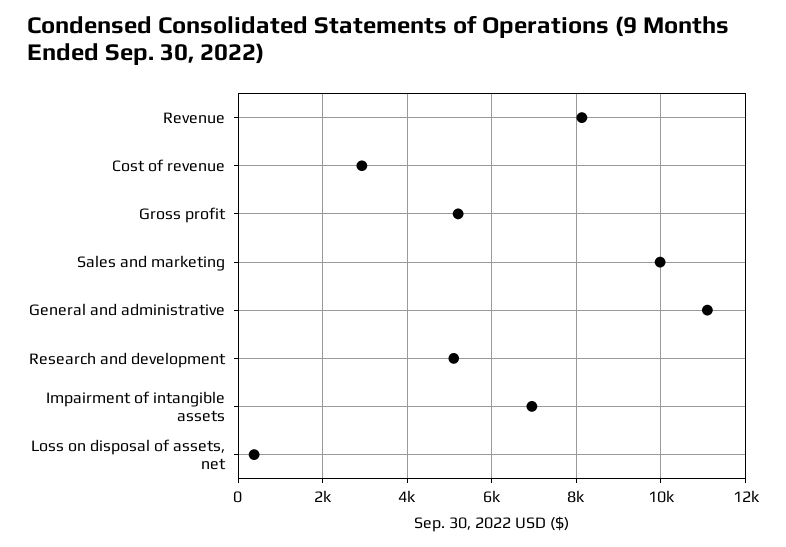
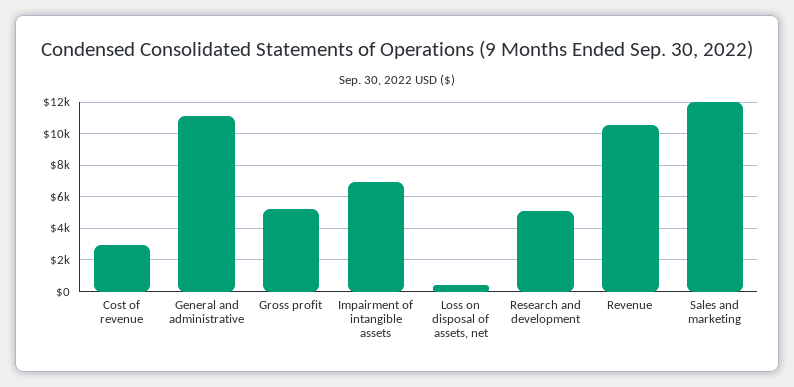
Revenue: 8200 -> 10500
Sales and marketing: 10000 -> 12000

